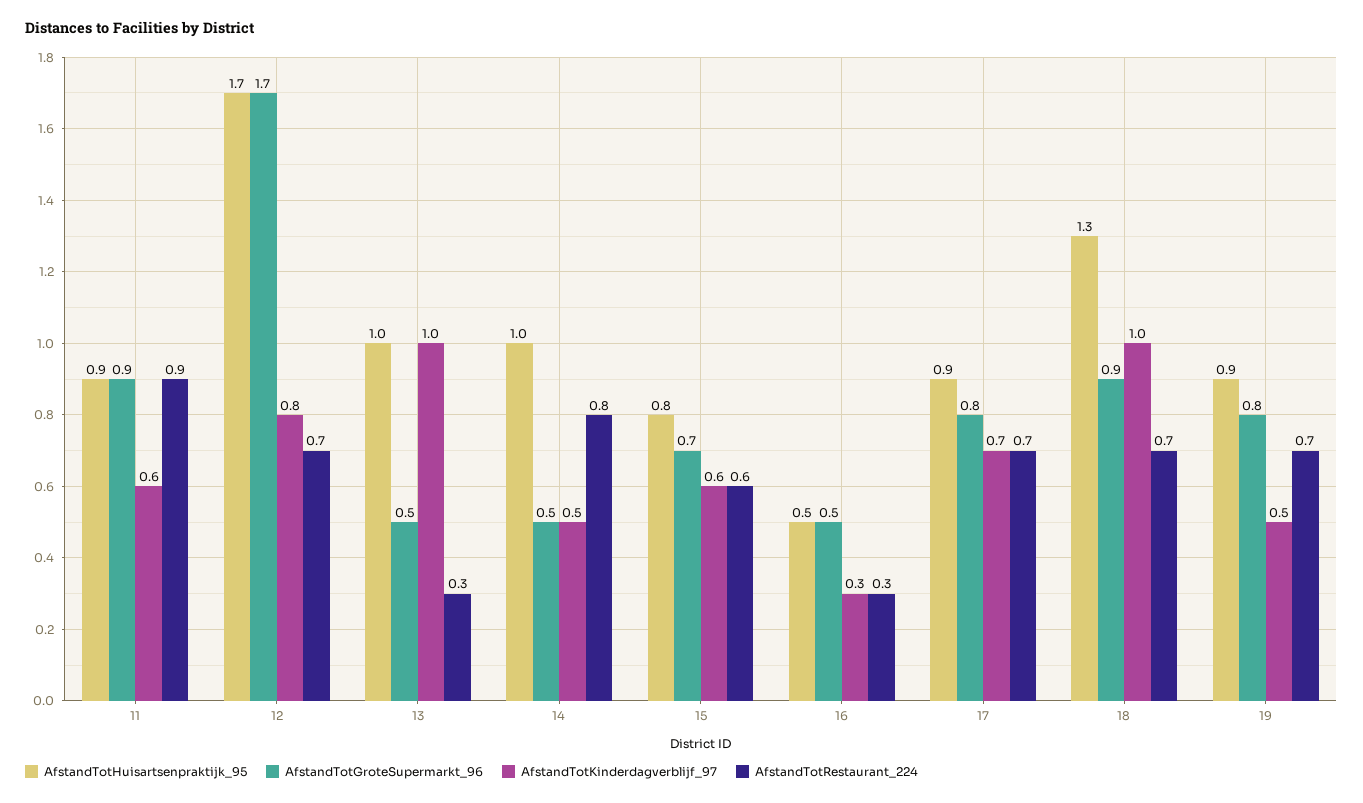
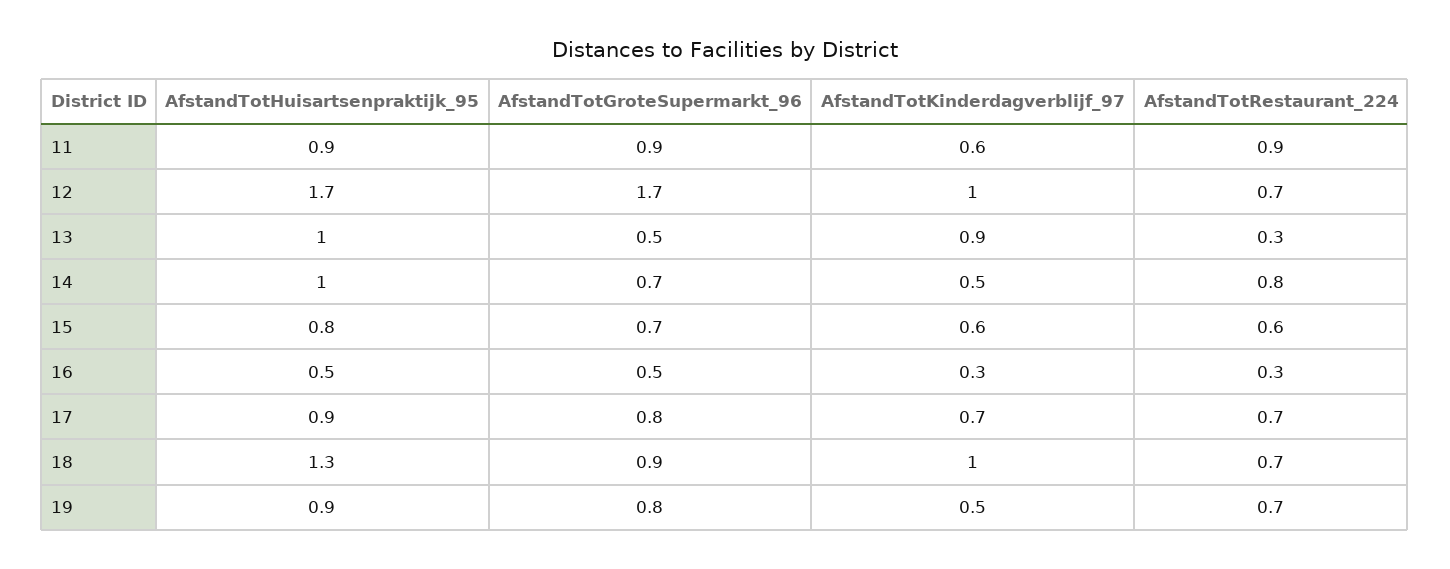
AfstandTotKinderdagverblijf_97, 12: 0.8 -> 1
AfstandTotKinderdagverblijf_97, 13: 1 -> 0.9
AfstandTotGroteSupermarkt_96, 14: 0.5 -> 0.7

